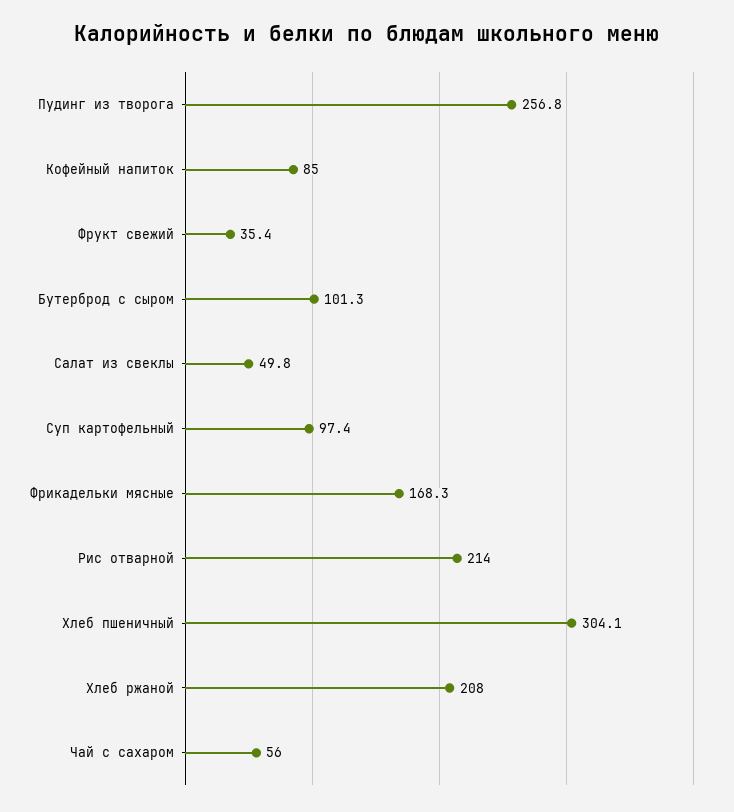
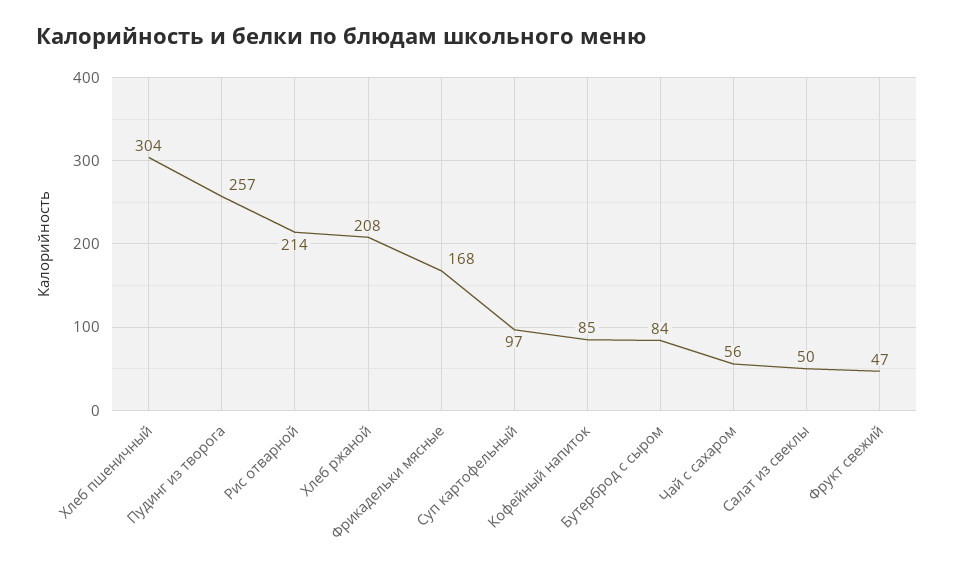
Фрукт свежий: 35.4 -> 47
Бутерброд с сыром: 101.3 -> 84

